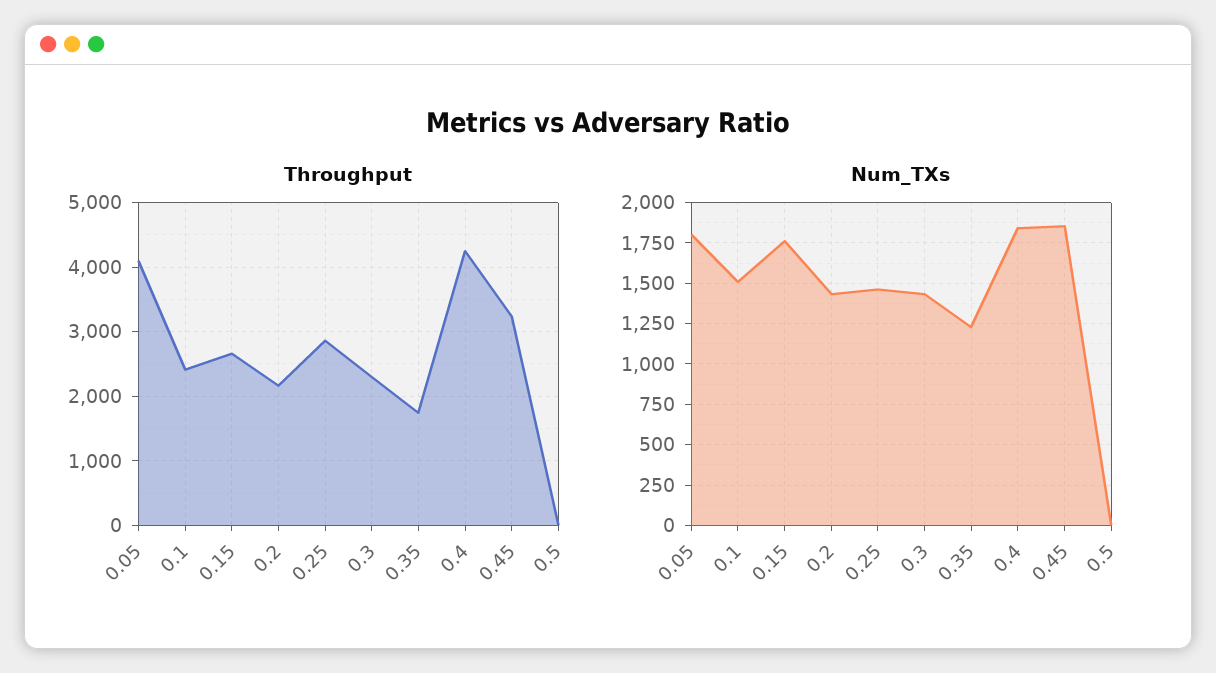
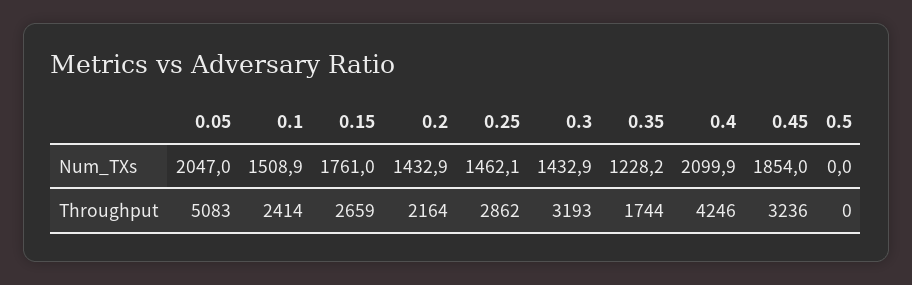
Throughput, 0.05: 4100 -> 5083
Throughput, 0.3: 2300 -> 3193
Num_TXs, 0.05: 1800 -> 2047
Num_TXs, 0.4: 1850 -> 2099.9

